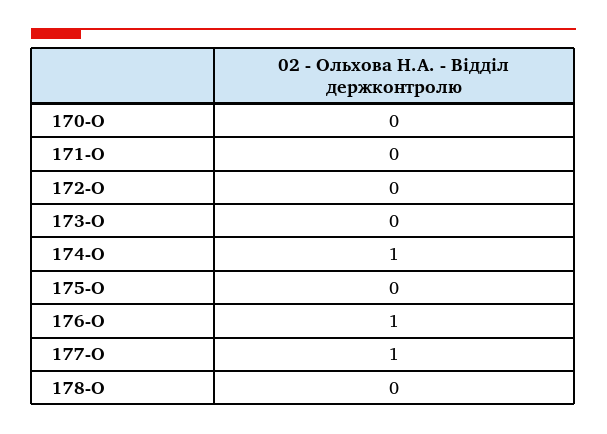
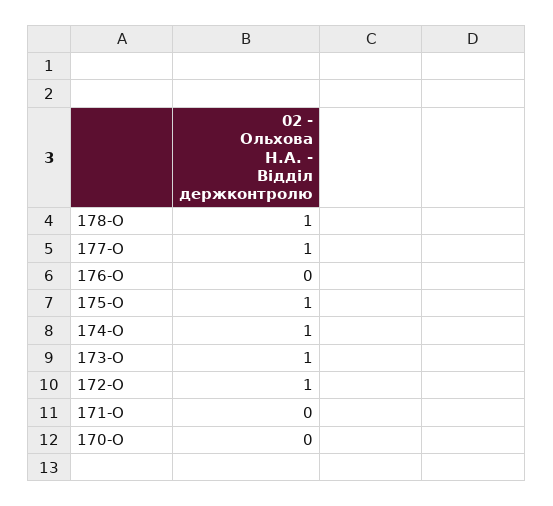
172-О: 0 -> 1
173-О: 0 -> 1
175-О: 0 -> 1
176-О: 1 -> 0
178-О: 0 -> 1

